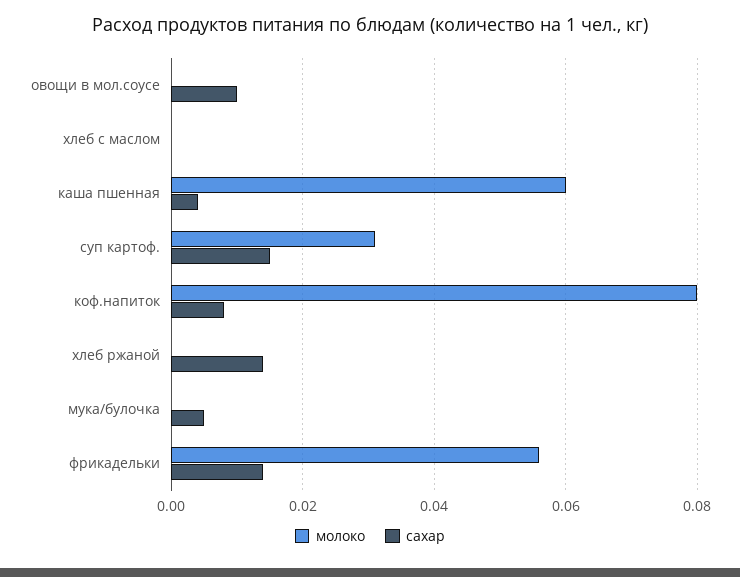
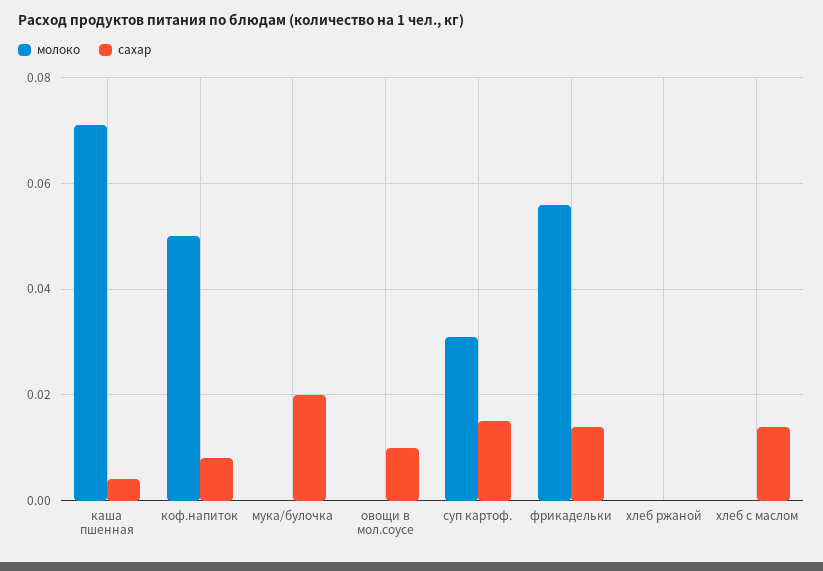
сахар, хлеб с маслом: 0 -> 0.015
молоко, каша пшенная: 0.06 -> 0.07
молоко, коф.напиток: 0.08 -> 0.05
сахар, хлеб ржаной: 0.015 -> 0
сахар, мука/булочка: 0.005 -> 0.02

